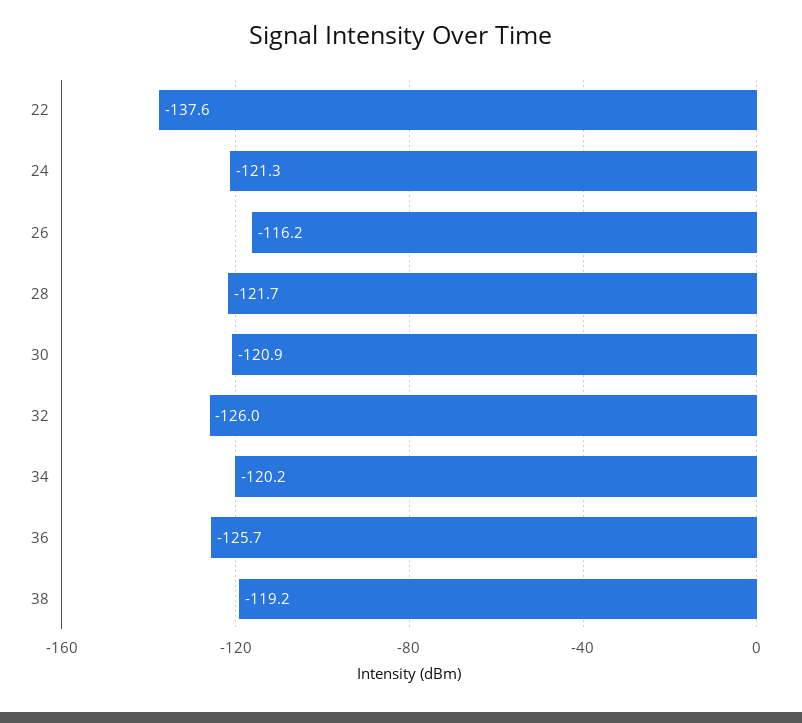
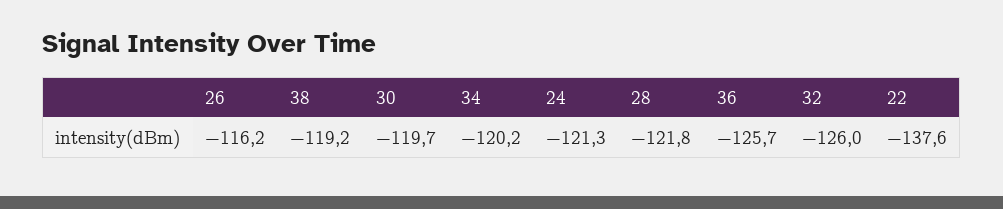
28: -121.7 -> -121.8
30: -120.9 -> -119.7

